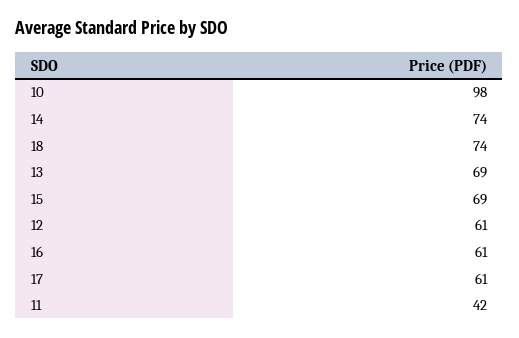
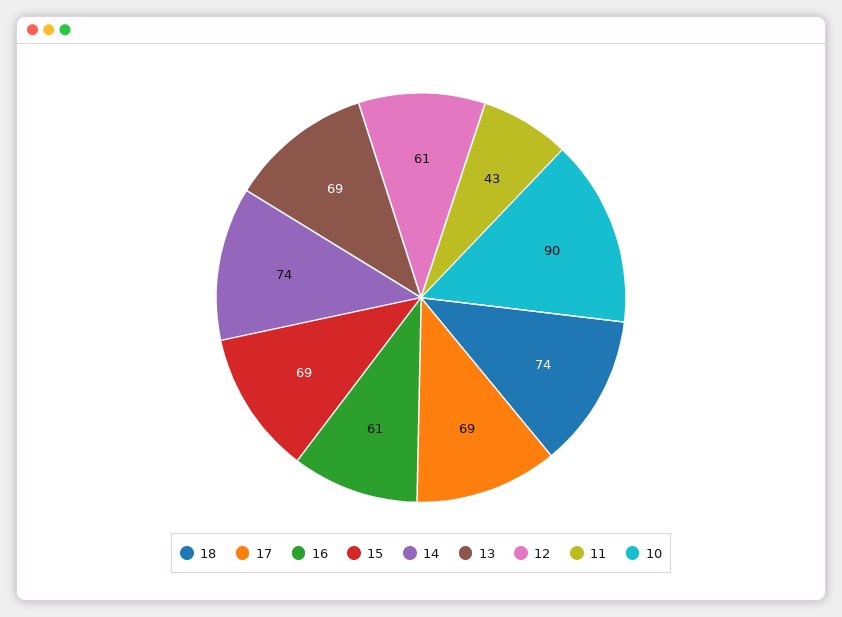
10: 98 -> 90
17: 61 -> 69
11: 42 -> 43

